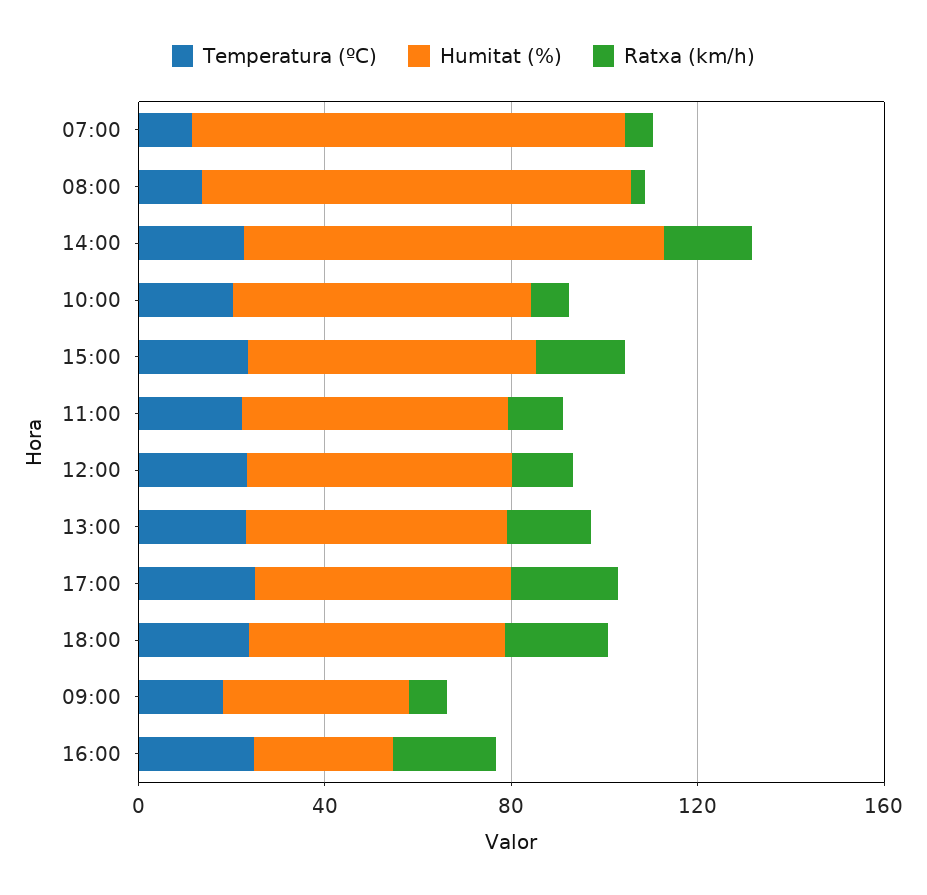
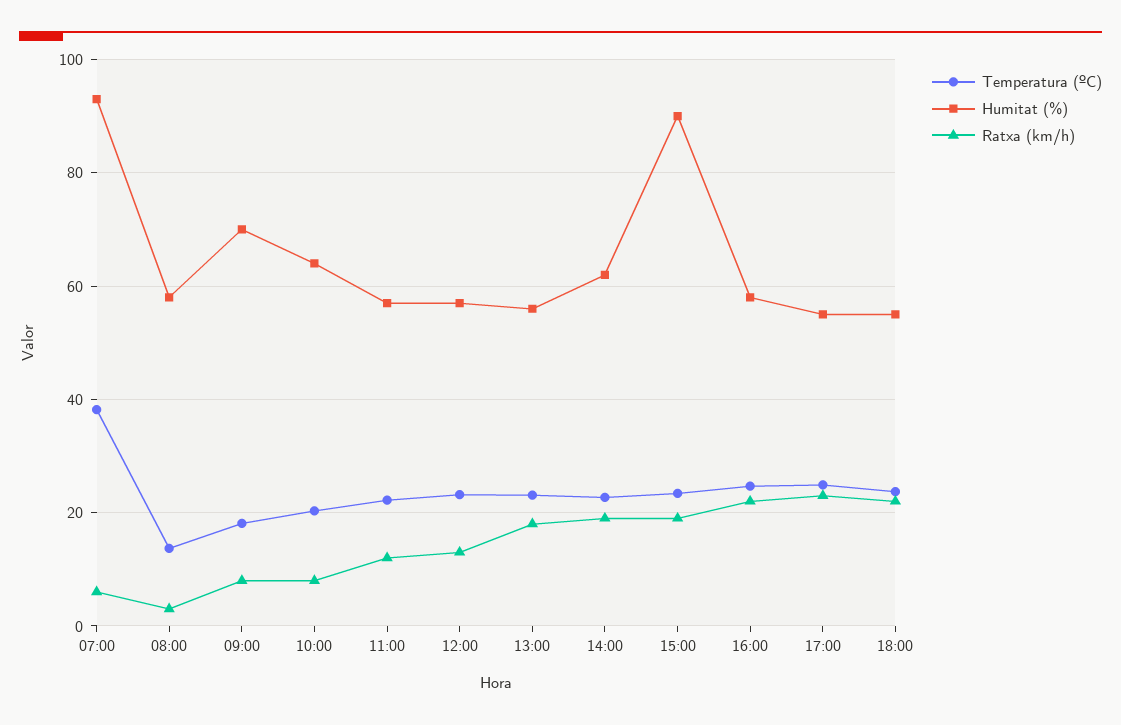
Temperatura (ºC), 07:00: 10 -> 38
Humitat (%), 08:00: 90 -> 58
Humitat (%), 14:00: 90 -> 62
Humitat (%), 15:00: 60 -> 90
Humitat (%), 09:00: 40 -> 70
Humitat (%), 16:00: 30 -> 58

